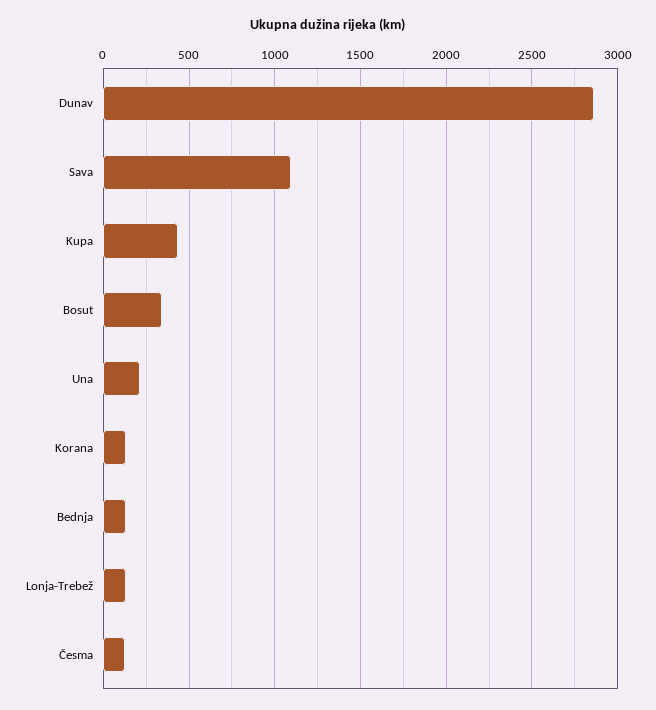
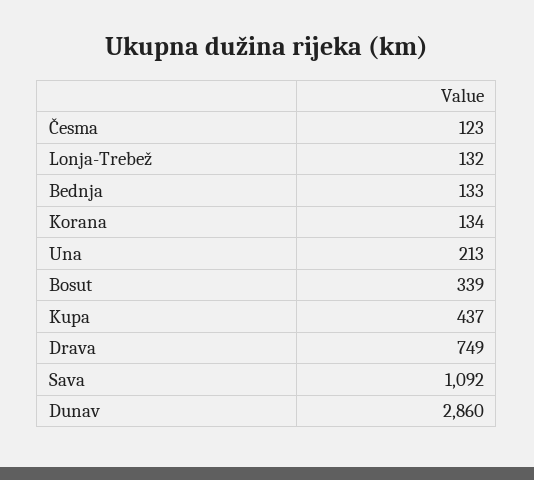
Drava: none -> 749

